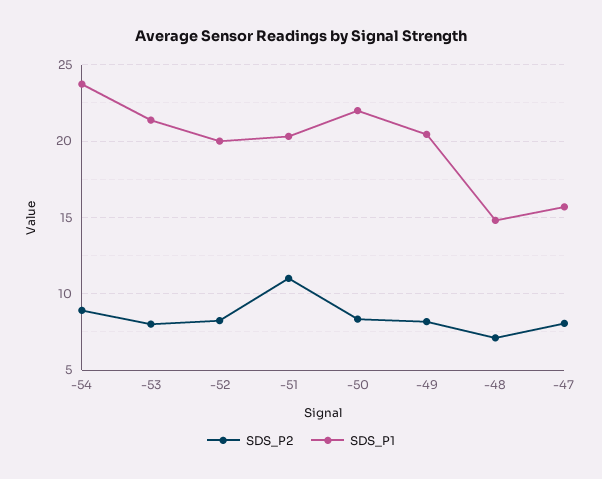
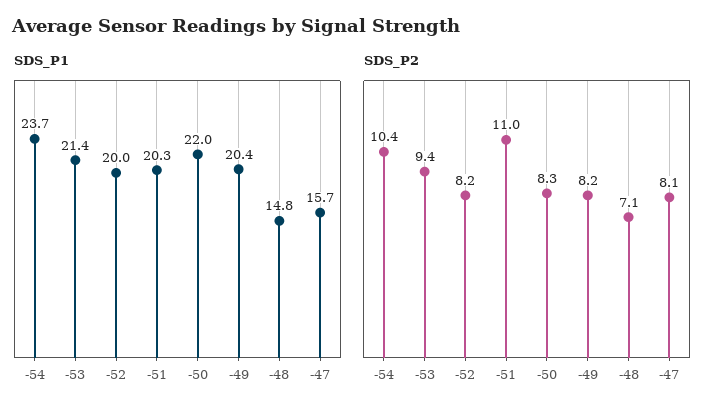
SDS_P2, -54: 9 -> 10.4
SDS_P2, -53: 8 -> 9.4

